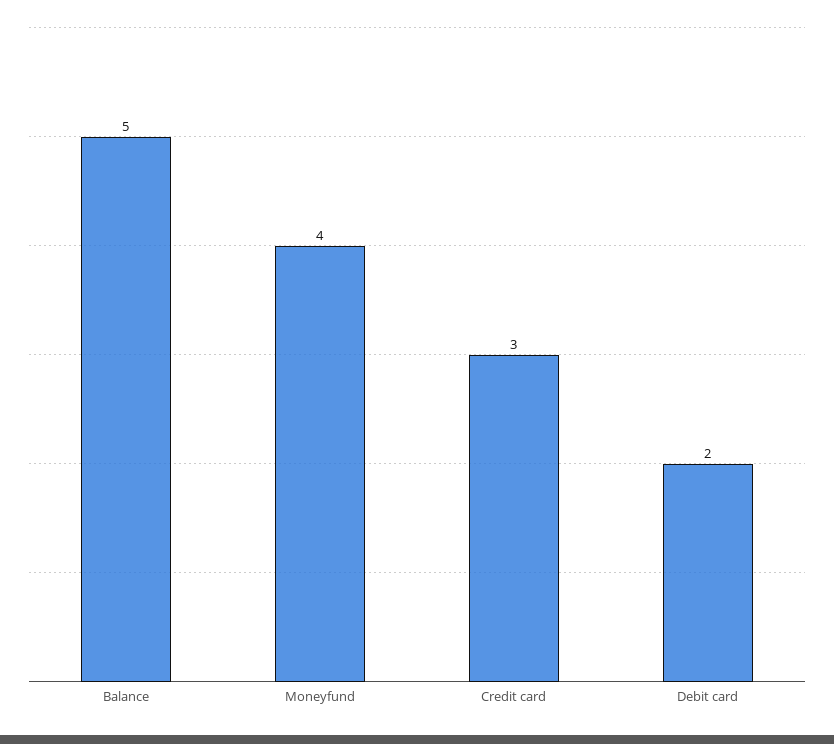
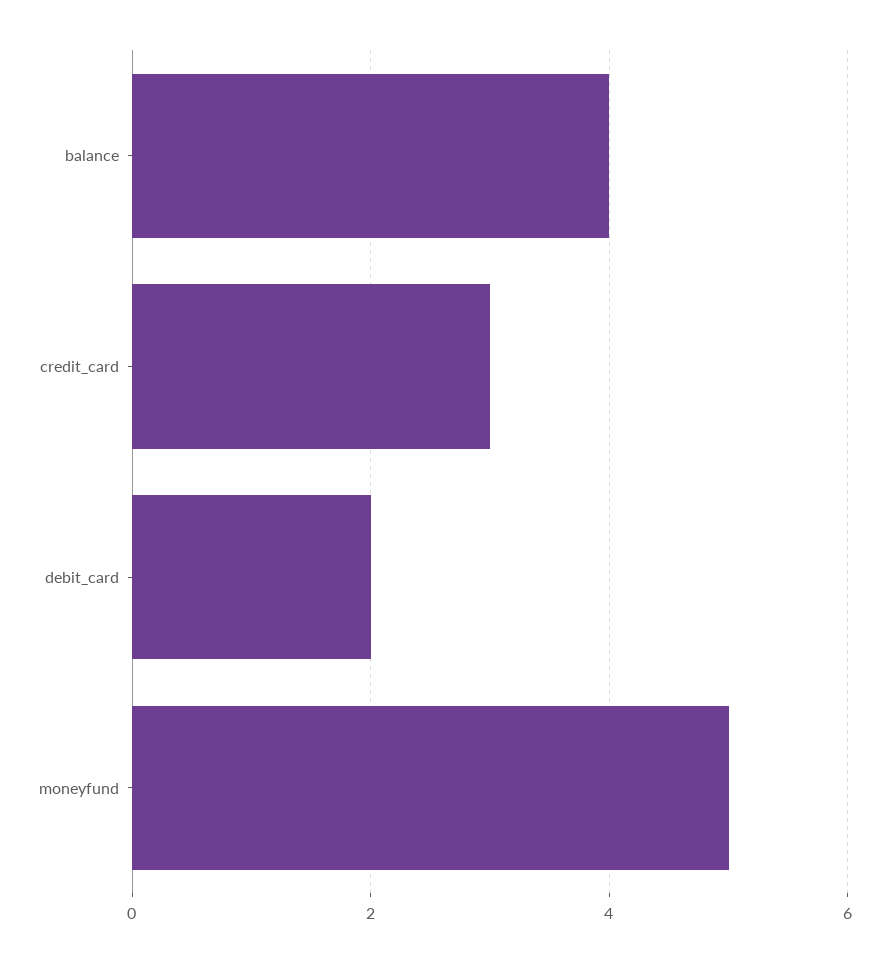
Balance: 5 -> 4
Moneyfund: 4 -> 5

